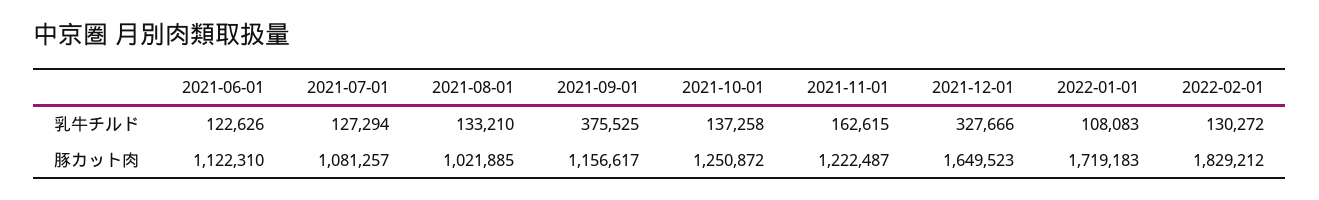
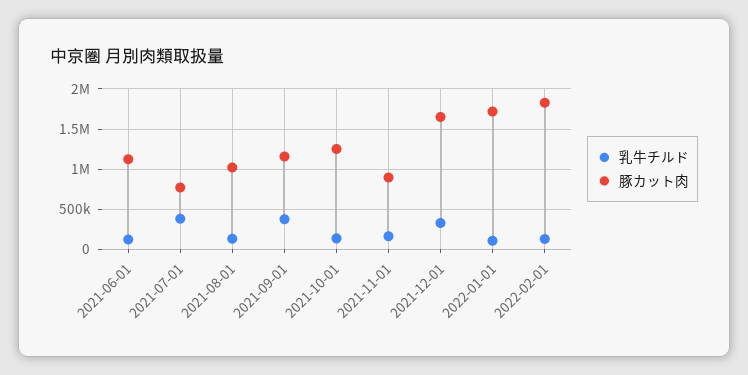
乳牛チルド, 2021-07-01: 127294 -> 400000
豚カット肉, 2021-07-01: 1081257 -> 800000
豚カット肉, 2021-11-01: 1222487 -> 900000

